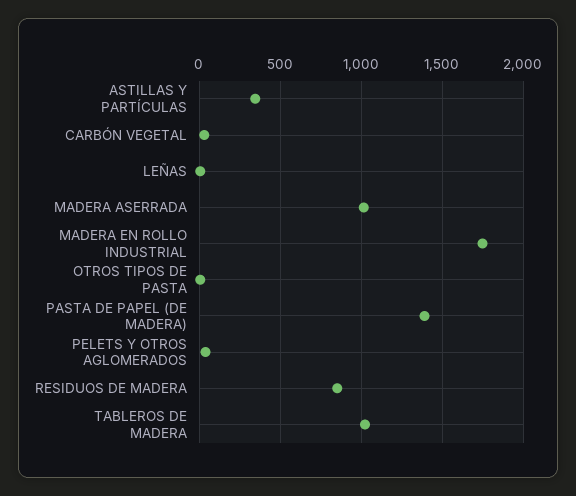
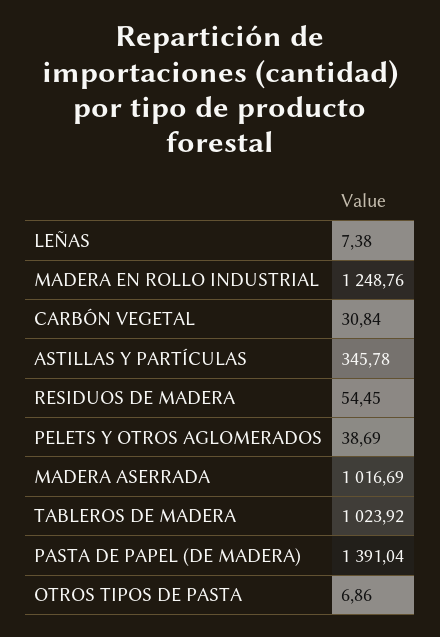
MADERA EN ROLLO INDUSTRIAL: 1750 -> 1248.76
RESIDUOS DE MADERA: 850 -> 54.45

